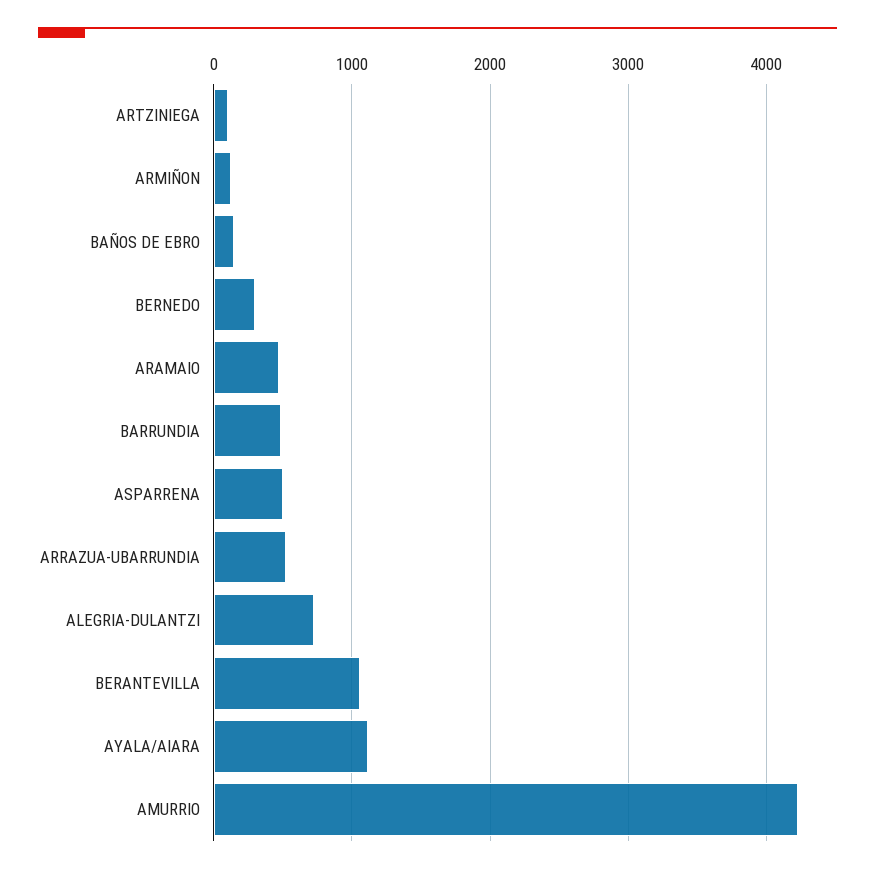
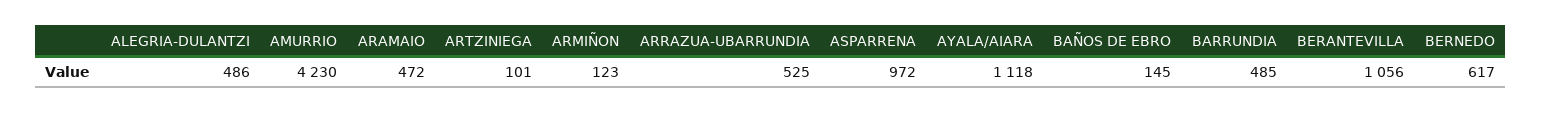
BERNEDO: 300 -> 617
ASPARRENA: 500 -> 972
ALEGRIA-DULANTZI: 700 -> 486

